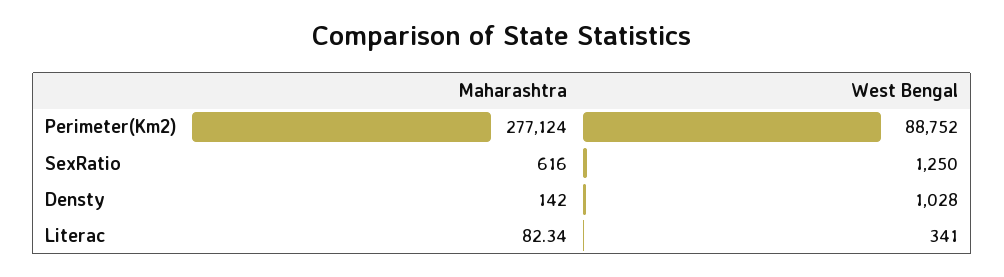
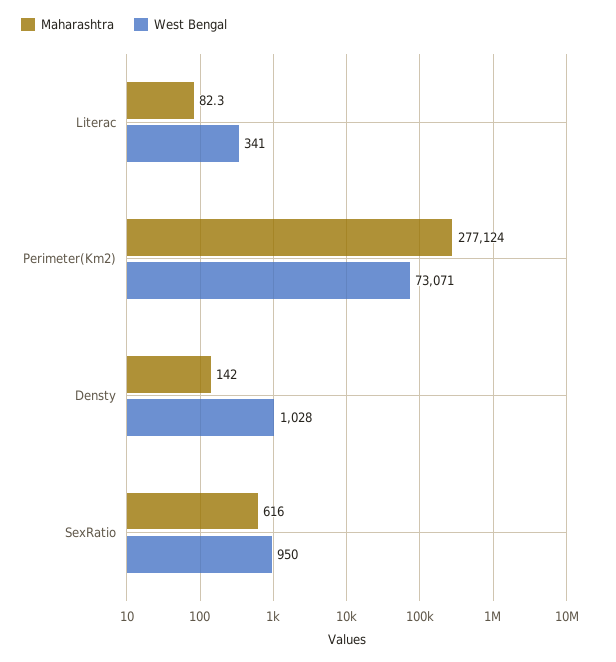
West Bengal, Perimeter(Km2): 88752 -> 73071
West Bengal, SexRatio: 1250 -> 950

